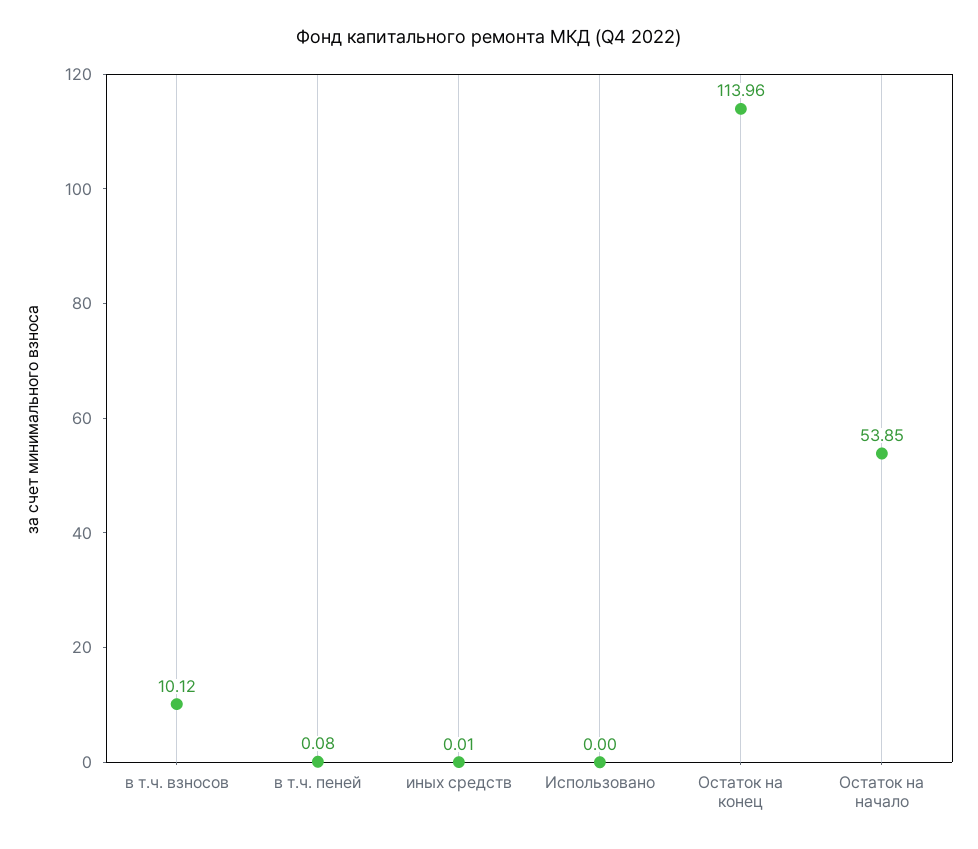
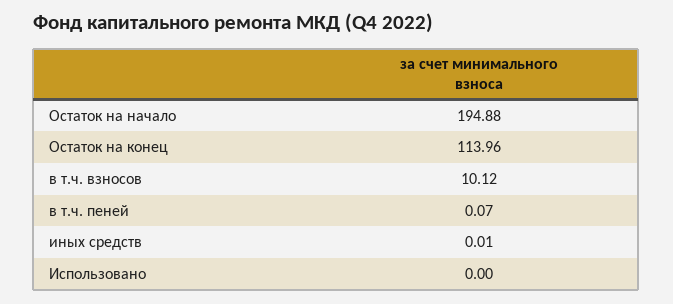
в т.ч. пеней: 0.08 -> 0.07
Остаток на начало: 53.85 -> 194.88

